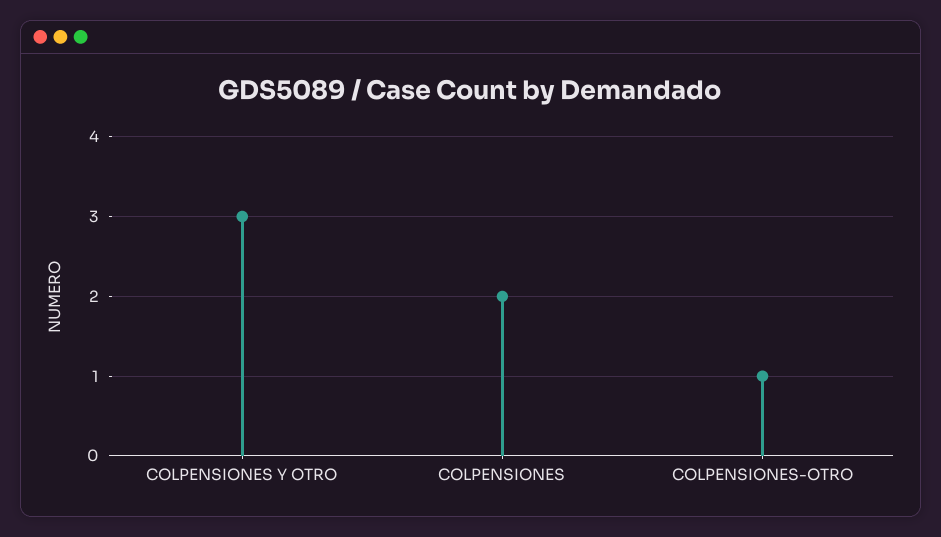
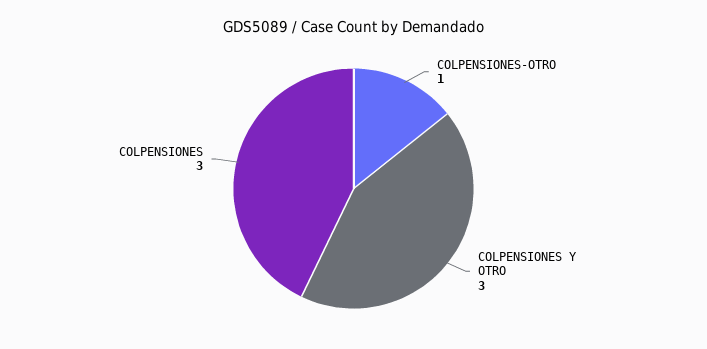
COLPENSIONES: 2 -> 3

